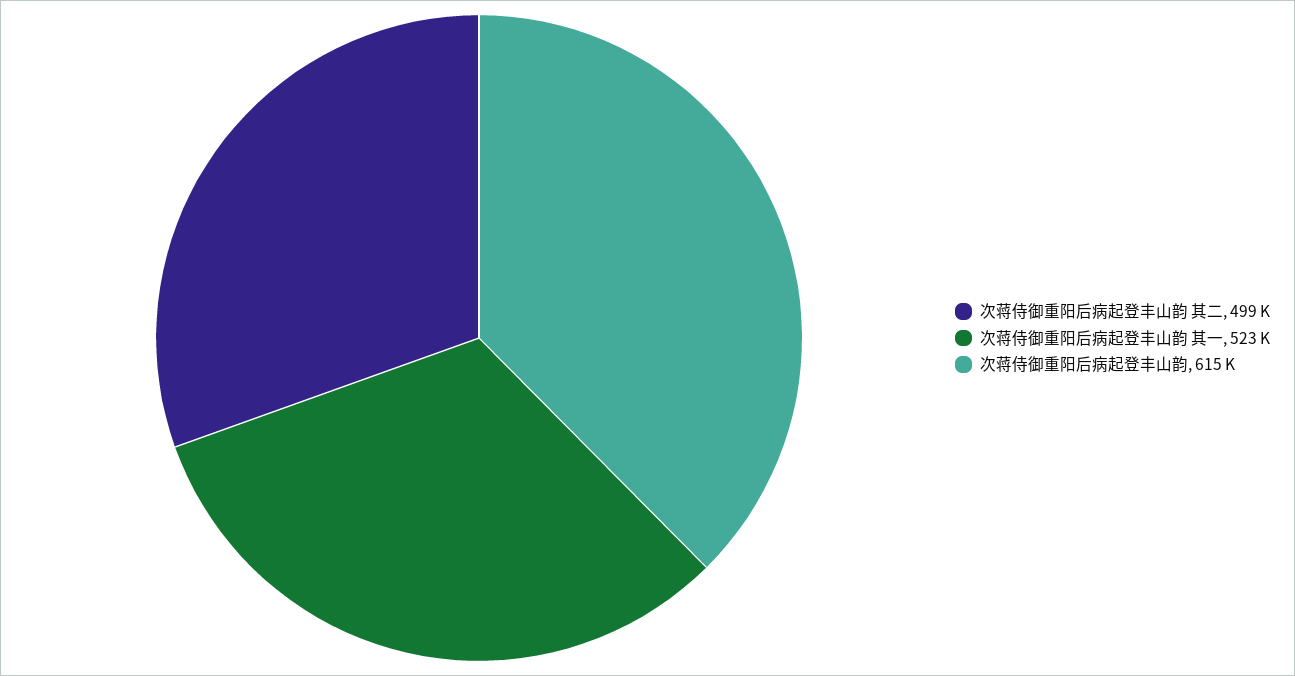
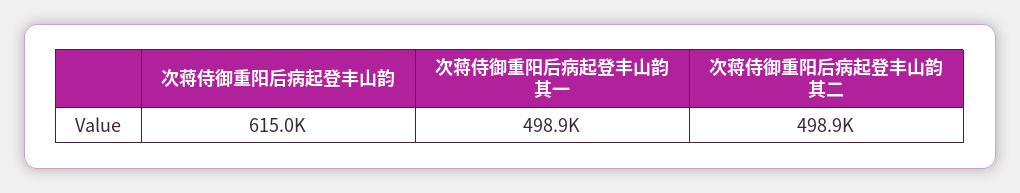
次蒋侍御重阳后病起登丰山韵 其一: 523000 -> 498900

